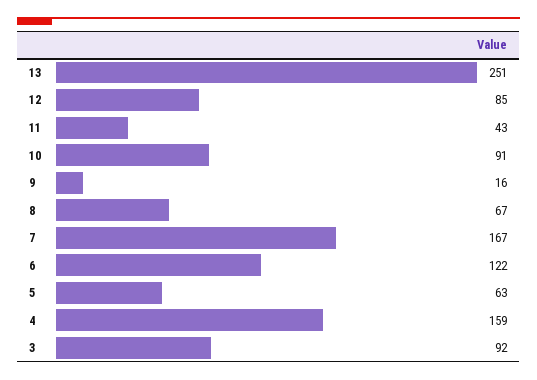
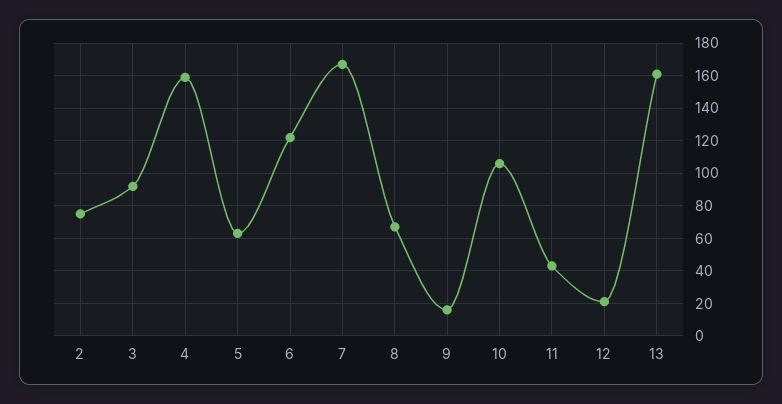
13: 251 -> 160
12: 85 -> 20
10: 91 -> 105
2: none -> 75

